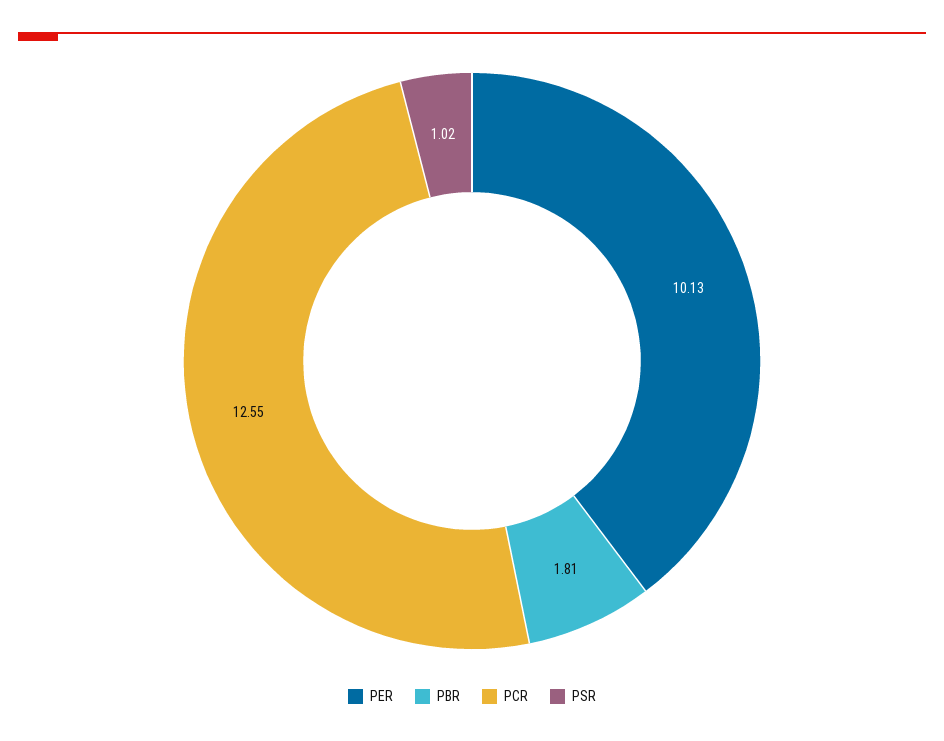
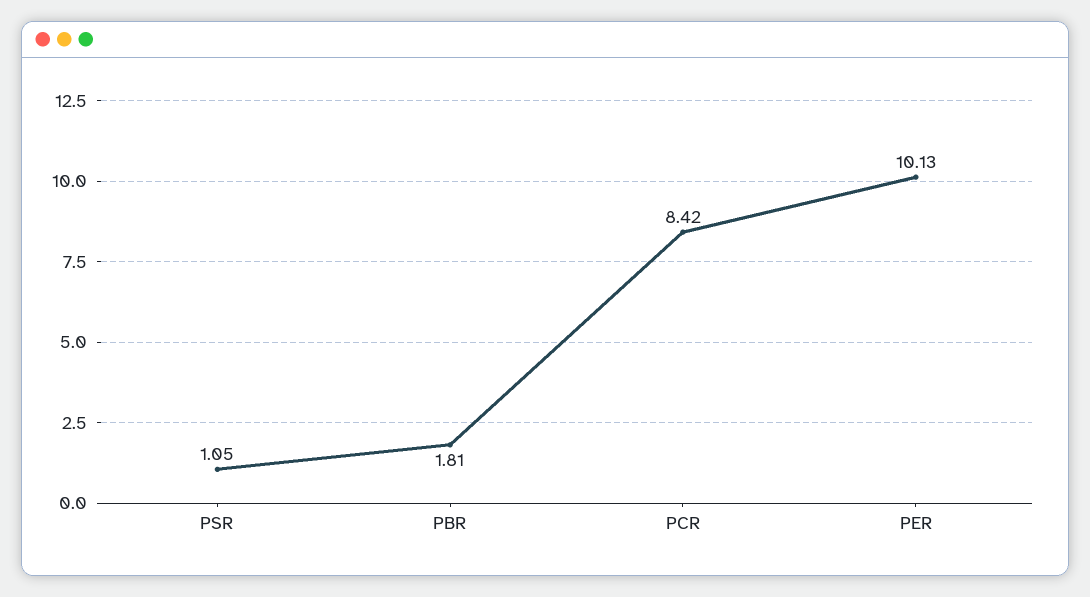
PCR: 12.55 -> 8.42
PSR: 1.02 -> 1.05

